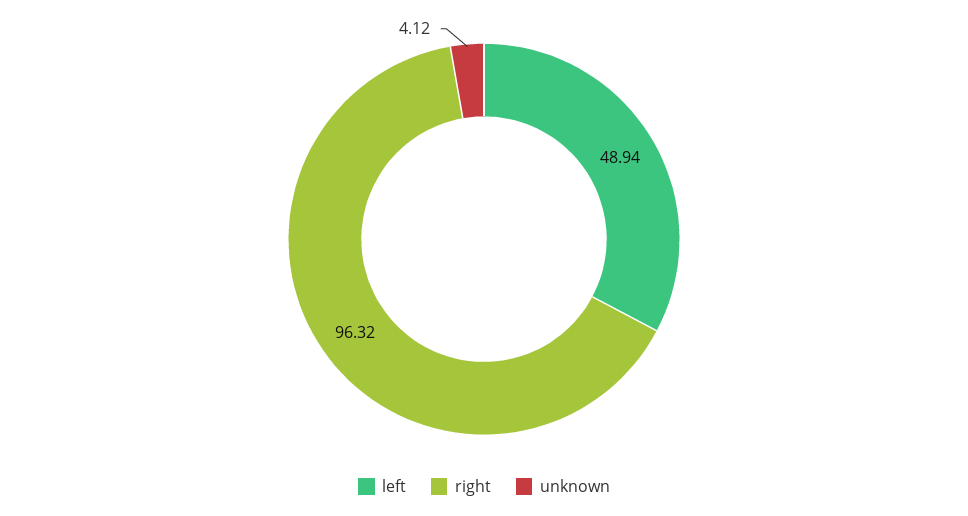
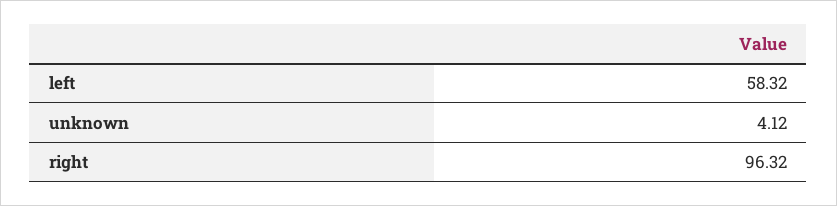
left: 48.94 -> 58.32

